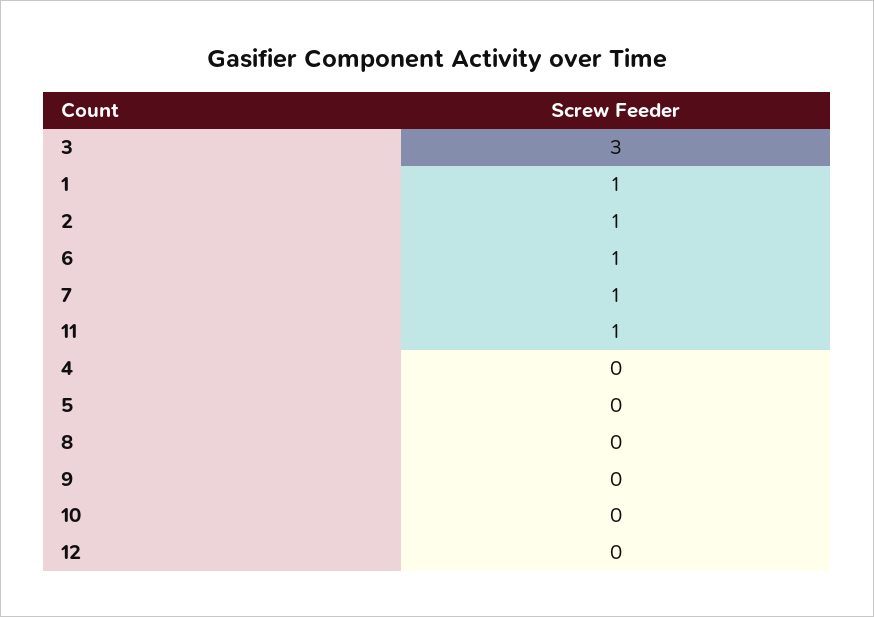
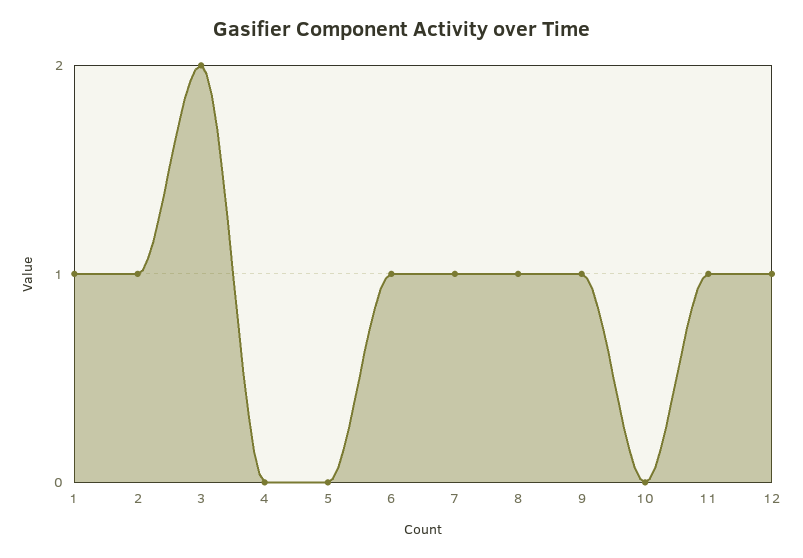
3: 3 -> 2
8: 0 -> 1
9: 0 -> 1
12: 0 -> 1

